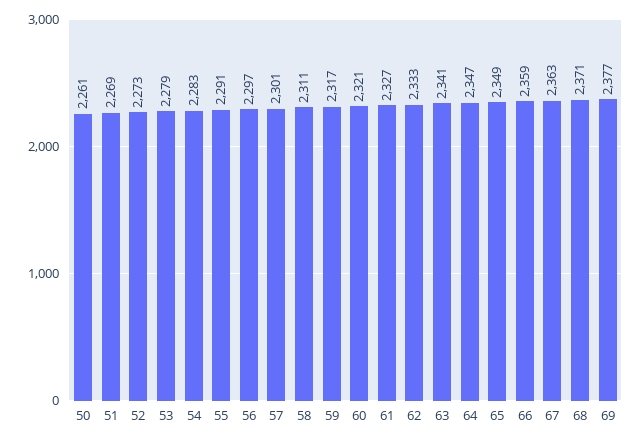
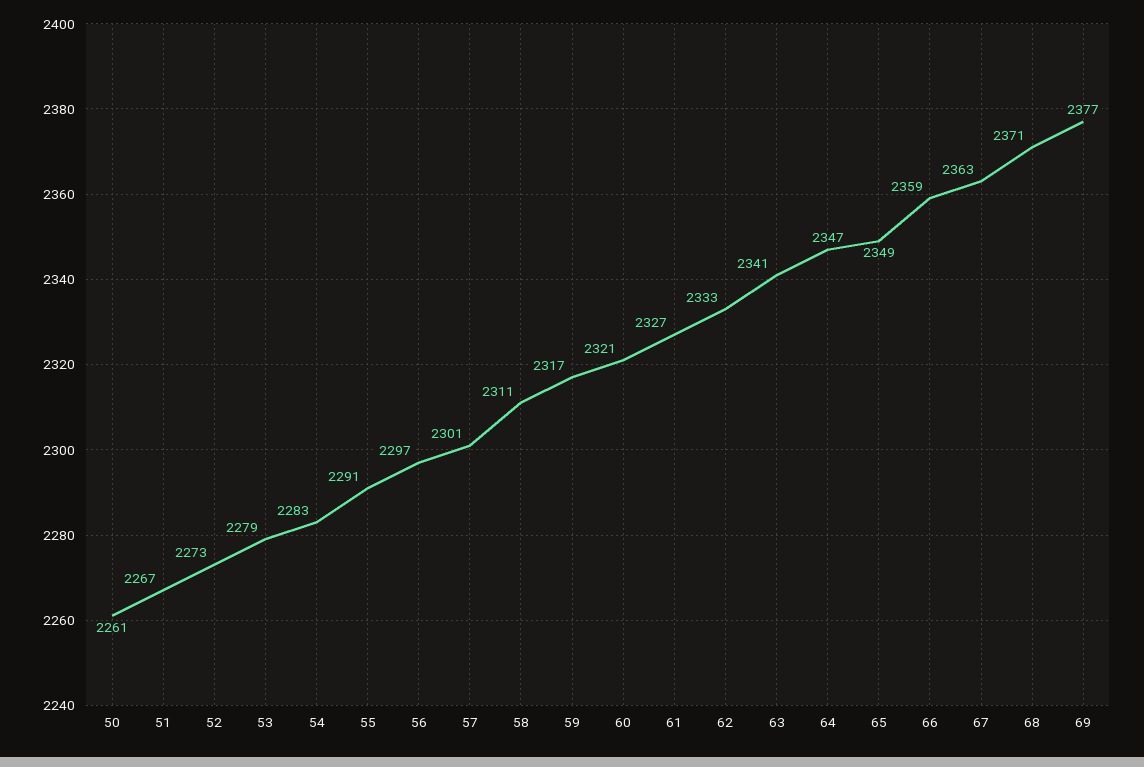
51: 2269 -> 2267

